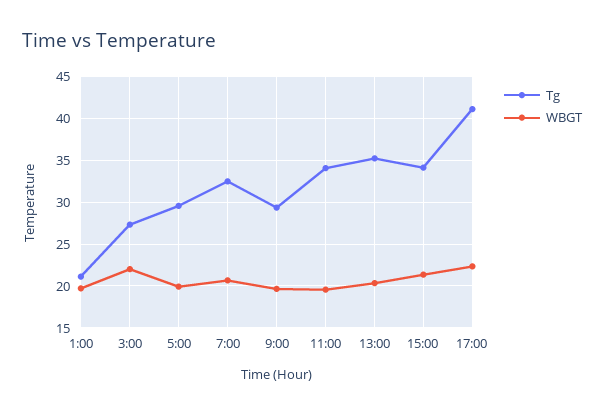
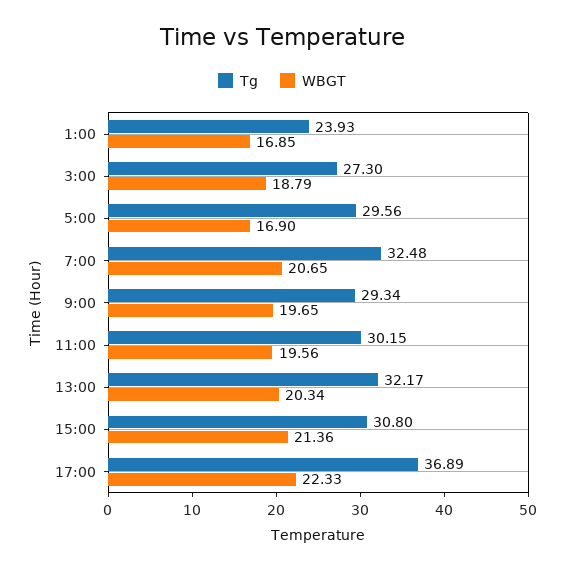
Tg, 1:00: 21 -> 23.93
WBGT, 1:00: 20 -> 16.85
WBGT, 3:00: 22 -> 18.79
WBGT, 5:00: 20 -> 16.9
Tg, 11:00: 34 -> 30.15
Tg, 13:00: 35 -> 32.17
Tg, 15:00: 34 -> 30.8
Tg, 17:00: 41 -> 36.89

